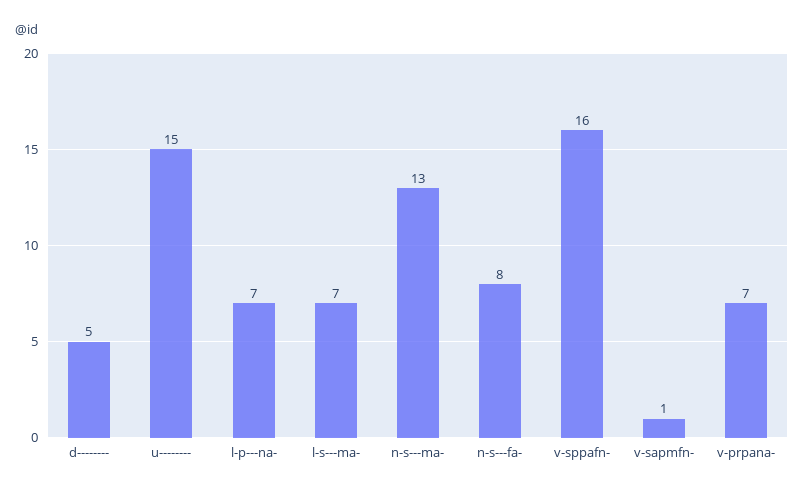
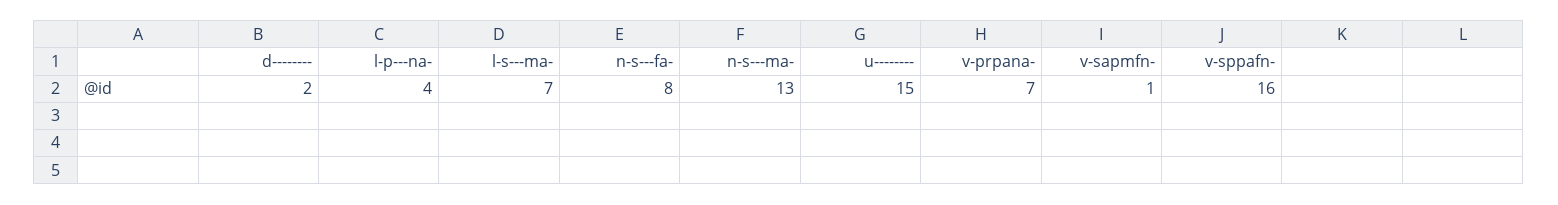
d--------: 5 -> 2
l-p---na-: 7 -> 4

